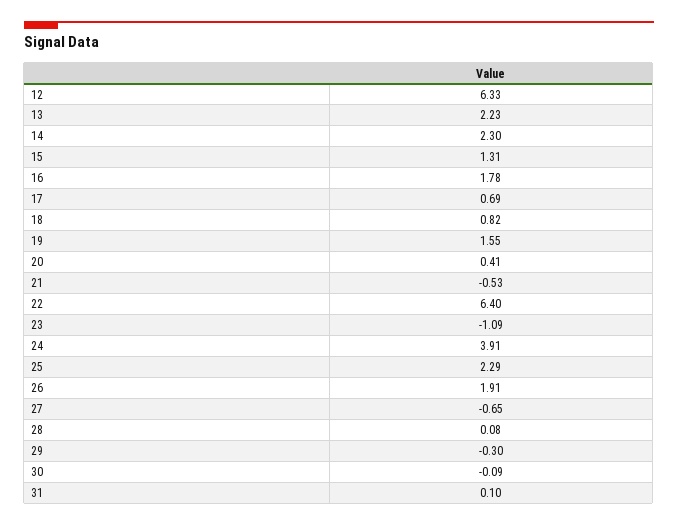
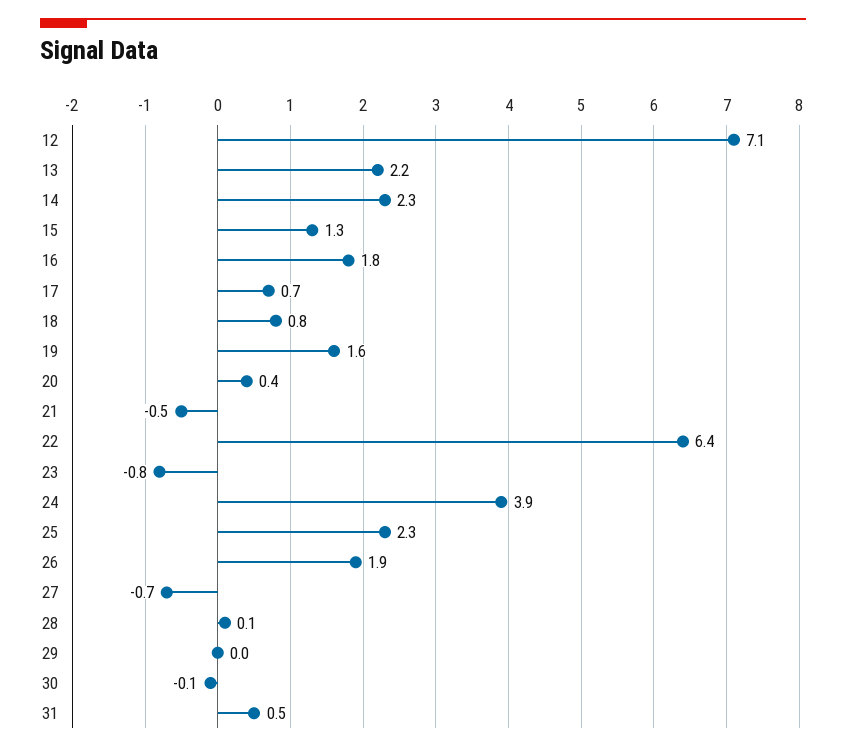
12: 6.33 -> 7.1
23: -1.09 -> -0.8
29: -0.3 -> 0
31: 0.1 -> 0.5

